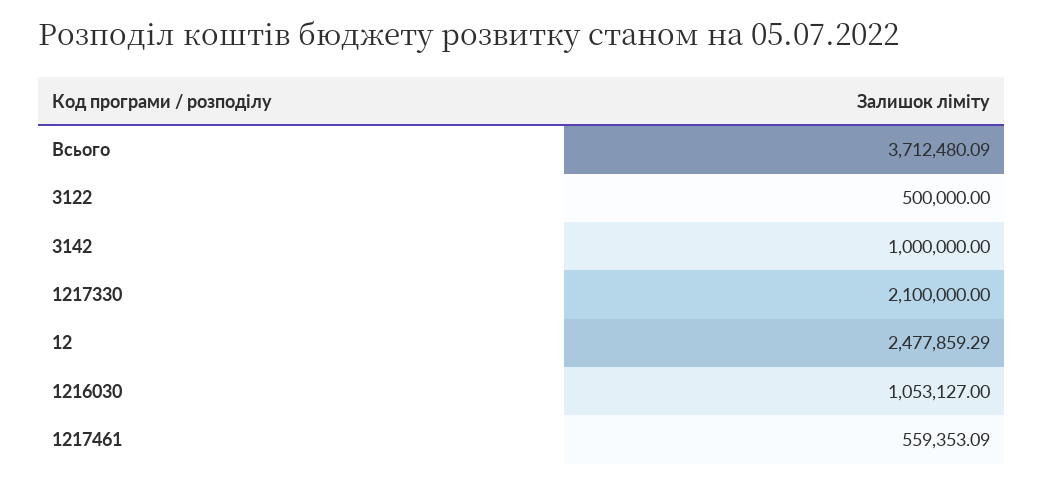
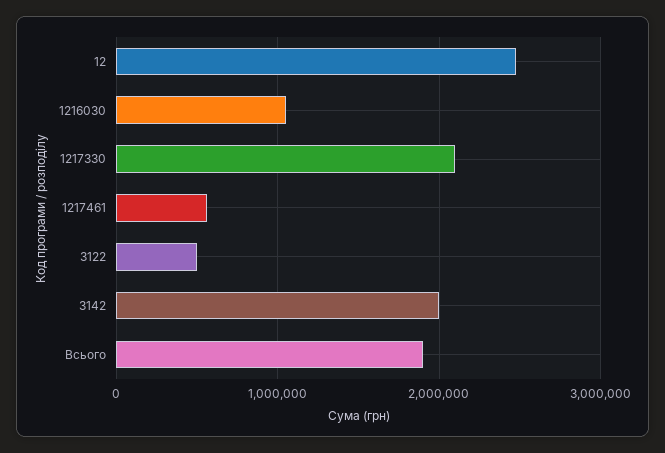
Всього: 3712480.09 -> 1900000
3142: 1000000 -> 2000000

